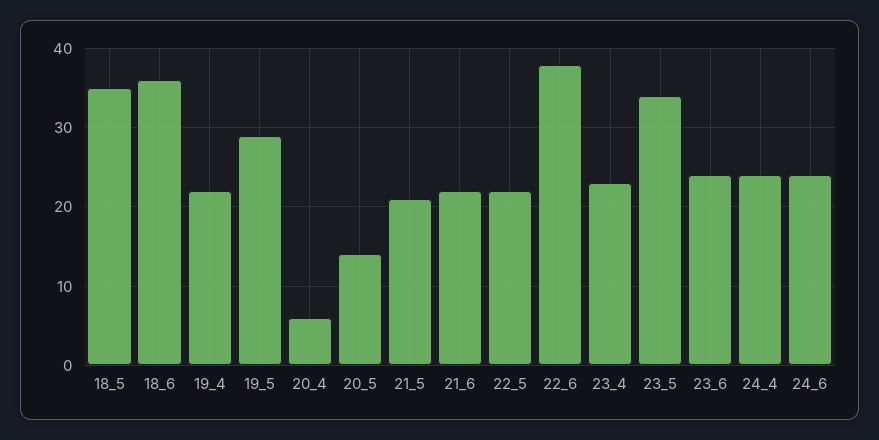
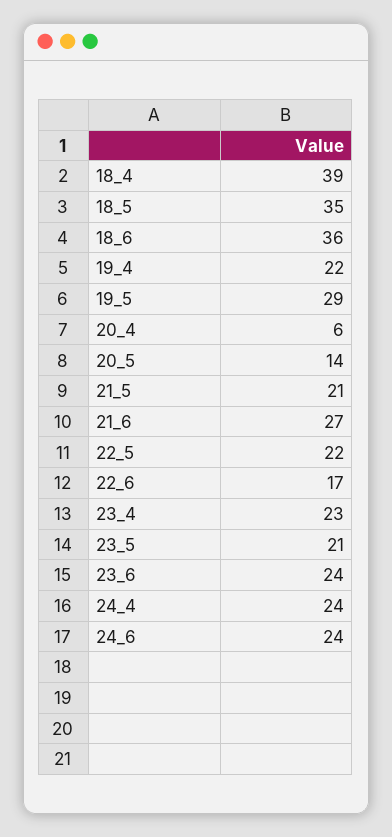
21_6: 22 -> 27
22_6: 38 -> 17
23_5: 34 -> 21
18_4: none -> 39

